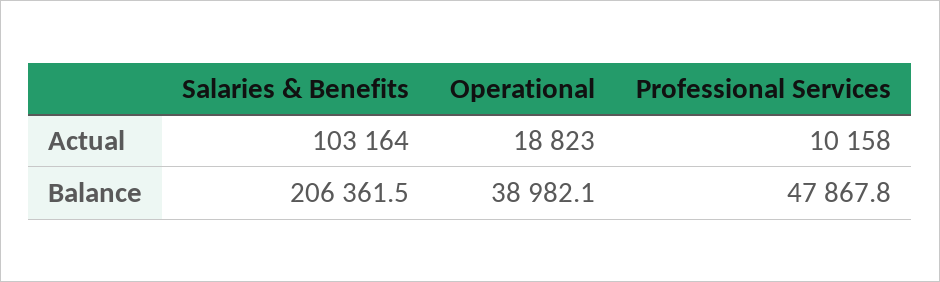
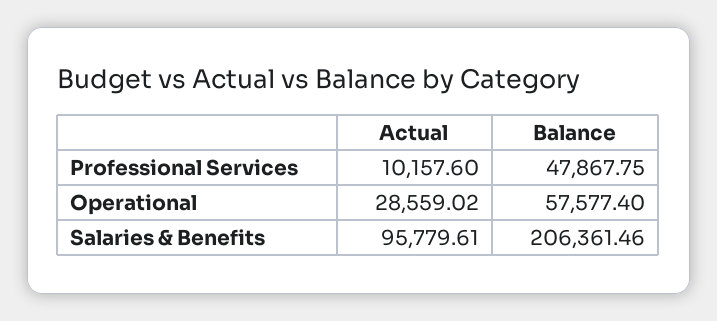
Salaries & Benefits, Actual: 103164 -> 95779.61
Operational, Actual: 18823 -> 28559.02
Operational, Balance: 38982.1 -> 57577.4

